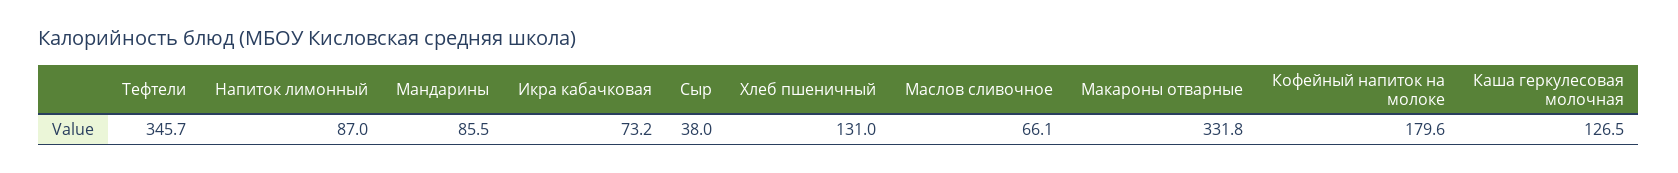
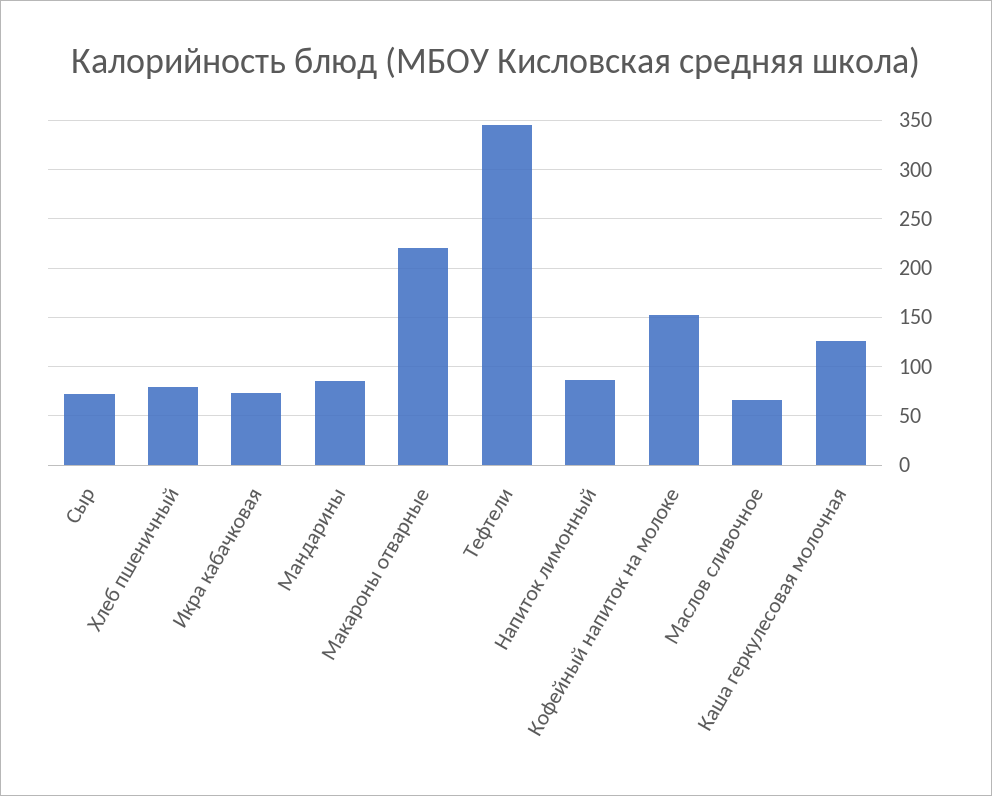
Сыр: 38 -> 70
Хлеб пшеничный: 131 -> 80
Макароны отварные: 331.8 -> 220
Кофейный напиток на молоке: 179.6 -> 150

